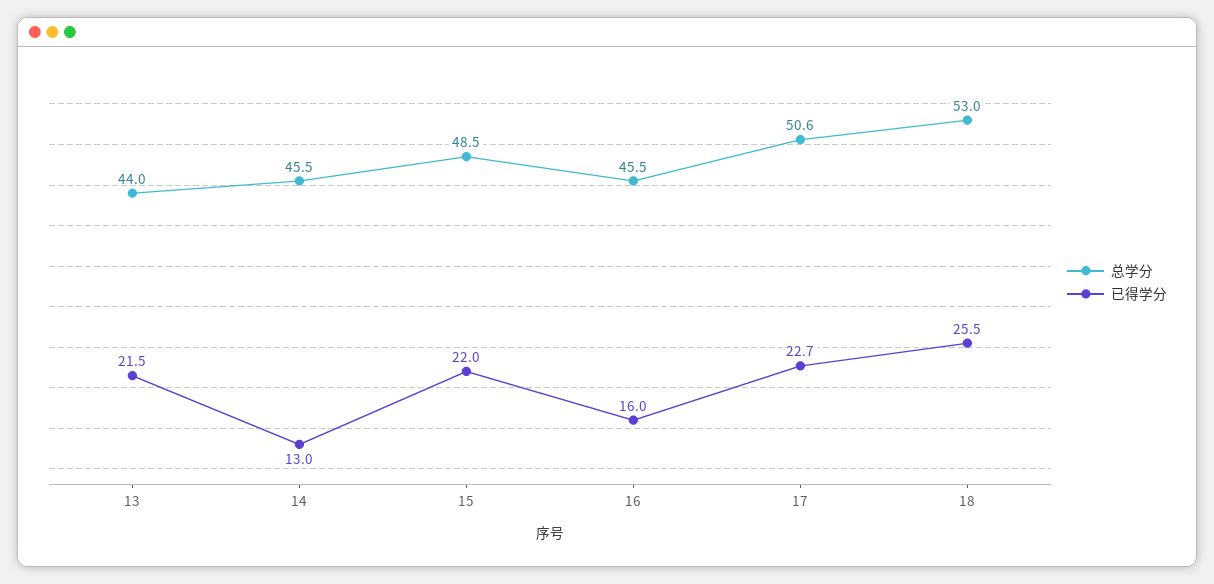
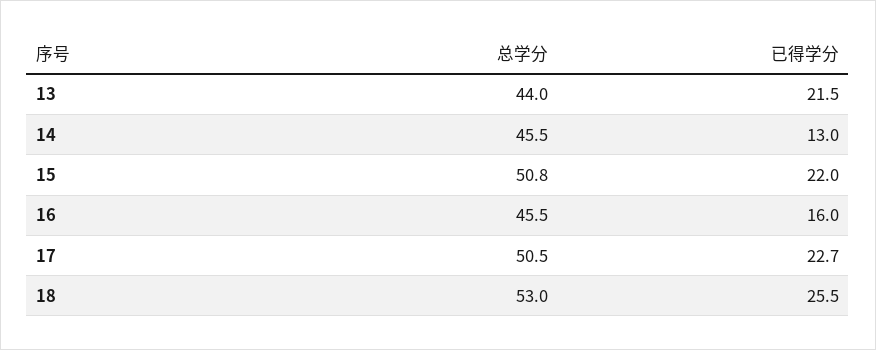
总学分, 15: 48.5 -> 50.8
总学分, 17: 50.6 -> 50.5

